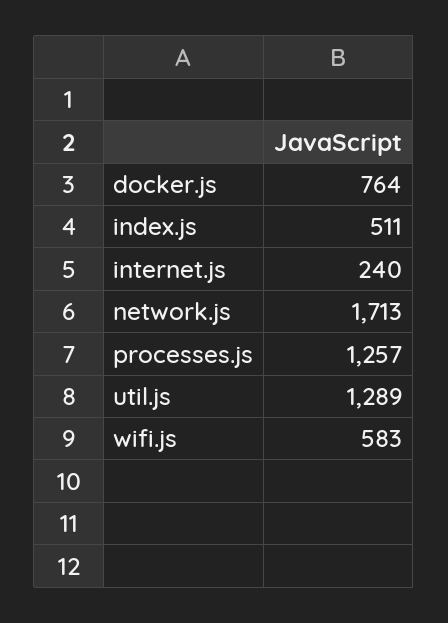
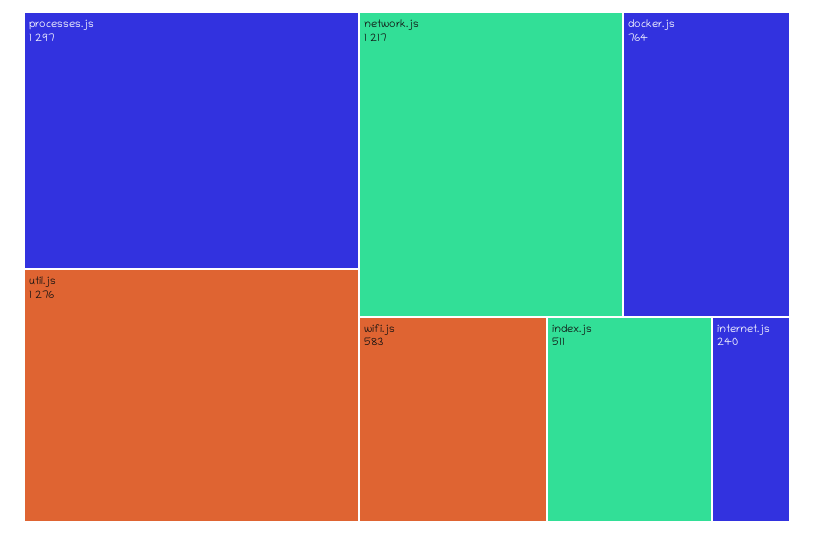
network.js: 1713 -> 1217
processes.js: 1257 -> 1297
util.js: 1289 -> 1276

